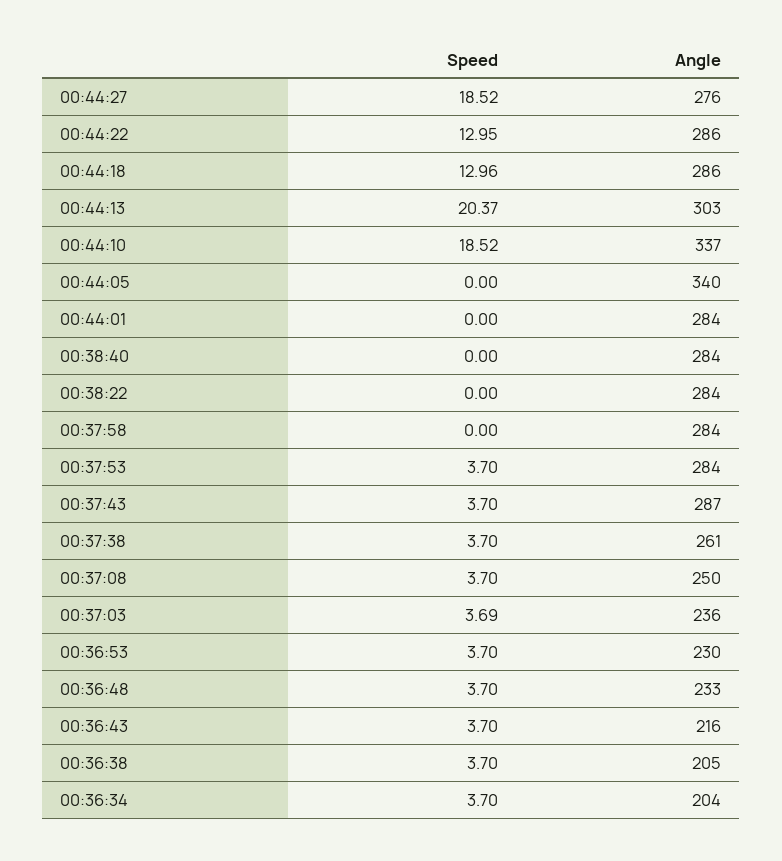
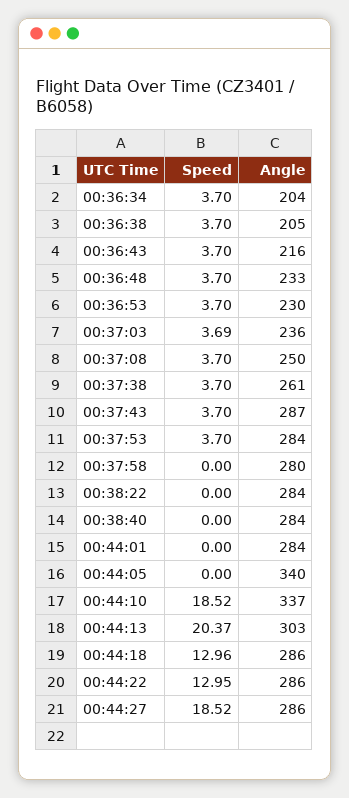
Angle, 00:44:27: 276 -> 286
Angle, 00:37:58: 284 -> 280

